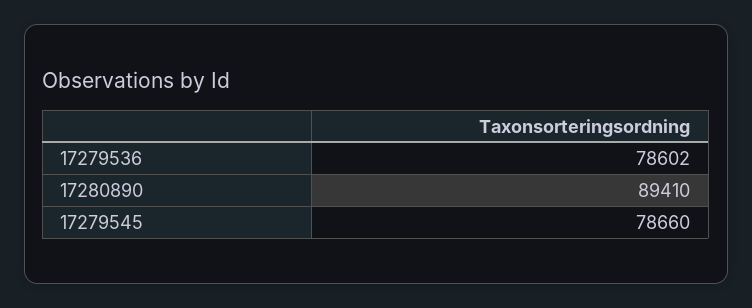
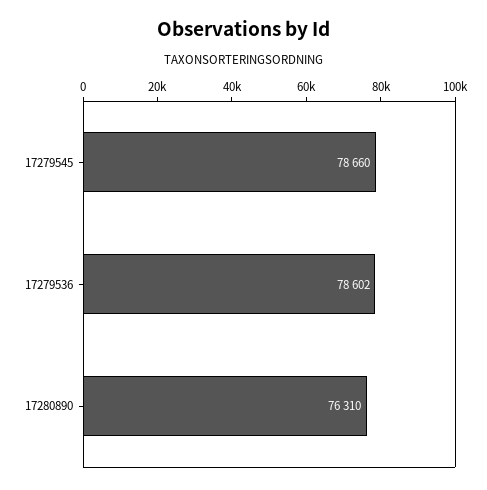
17280890: 89410 -> 76310

